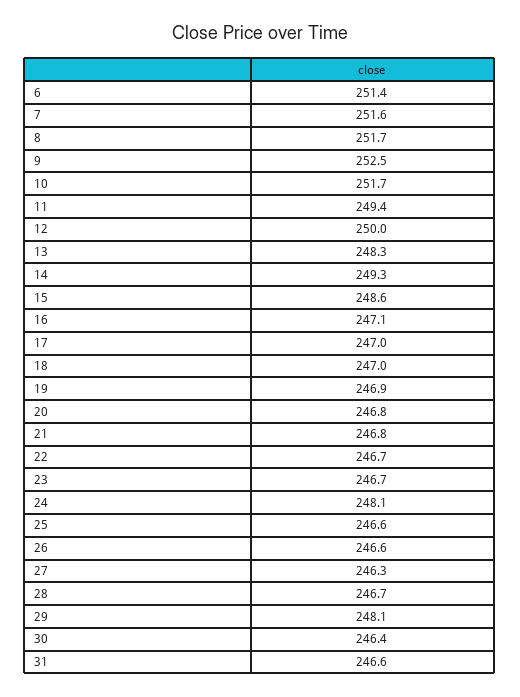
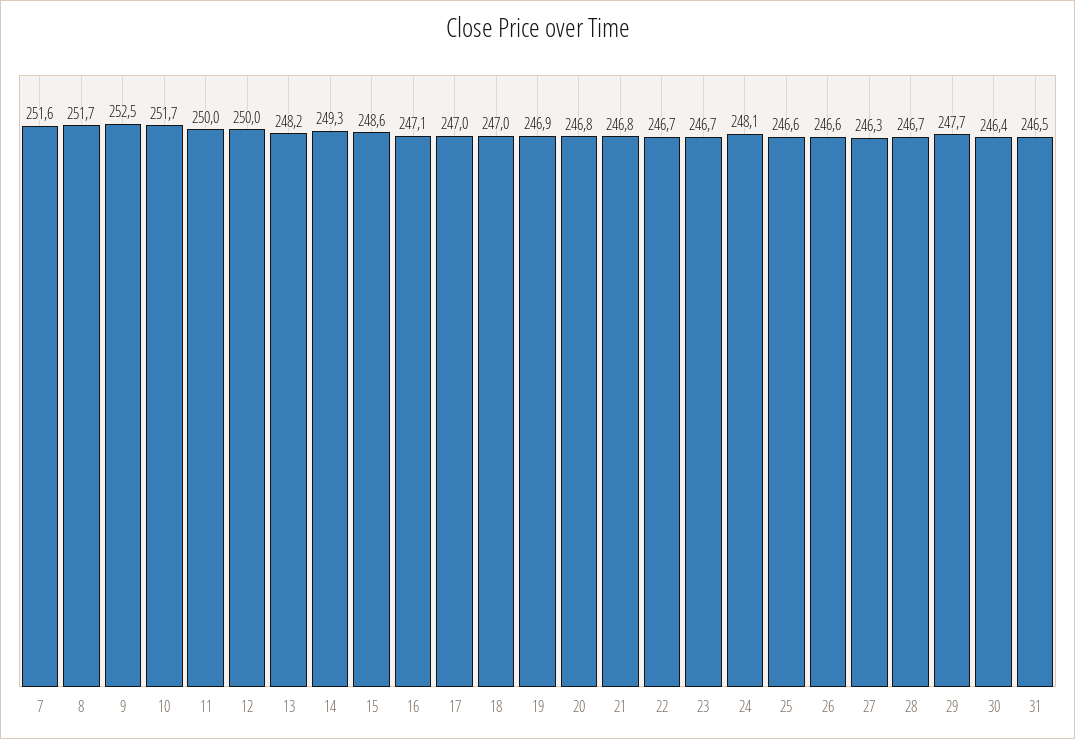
6: 251.4 -> none
11: 249.4 -> 250
13: 248.3 -> 248.2
29: 248.1 -> 247.7
31: 246.6 -> 246.5

